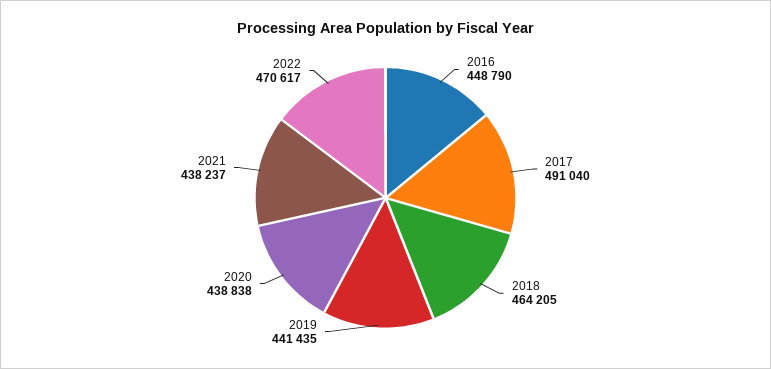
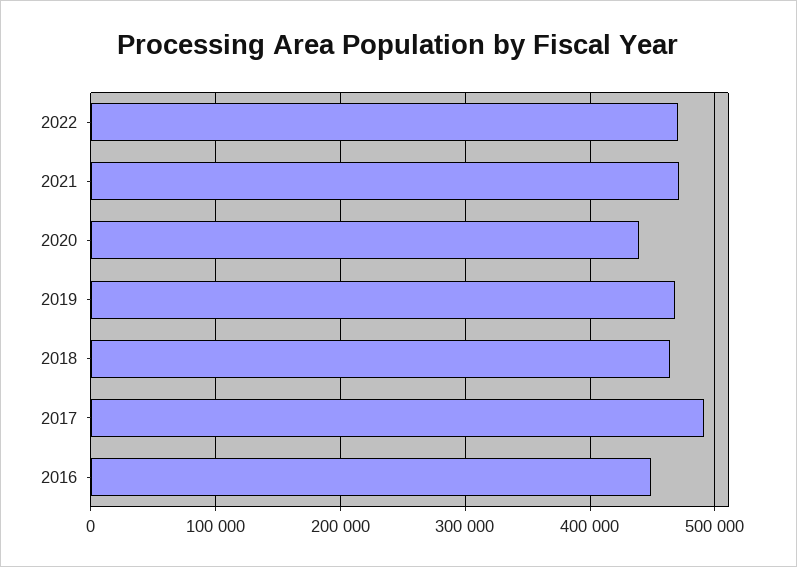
2019: 441435 -> 470000
2021: 438237 -> 470000

